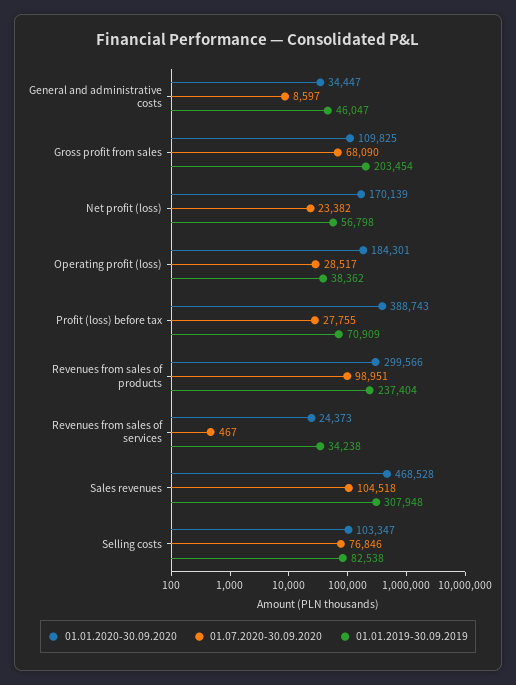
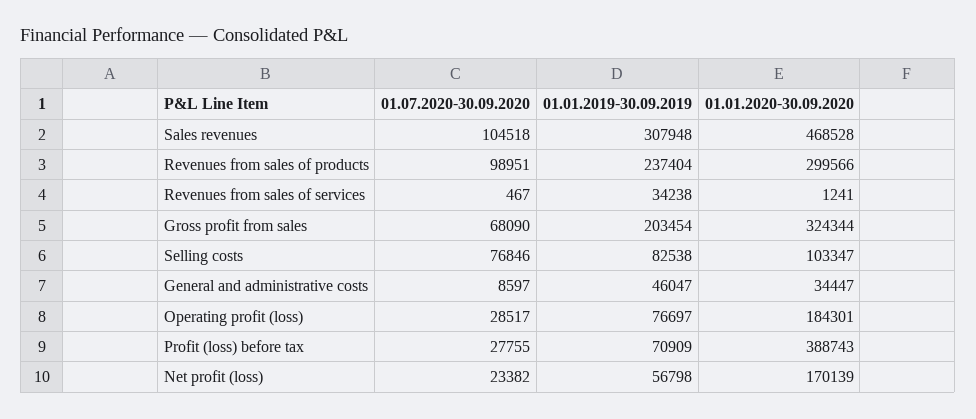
01.01.2020-30.09.2020, Gross profit from sales: 109825 -> 324344
01.01.2019-30.09.2019, Operating profit (loss): 38362 -> 76697
01.01.2020-30.09.2020, Revenues from sales of services: 24373 -> 1241

